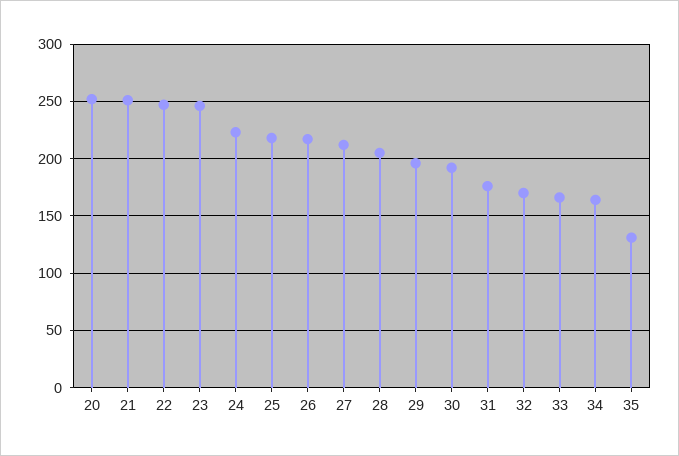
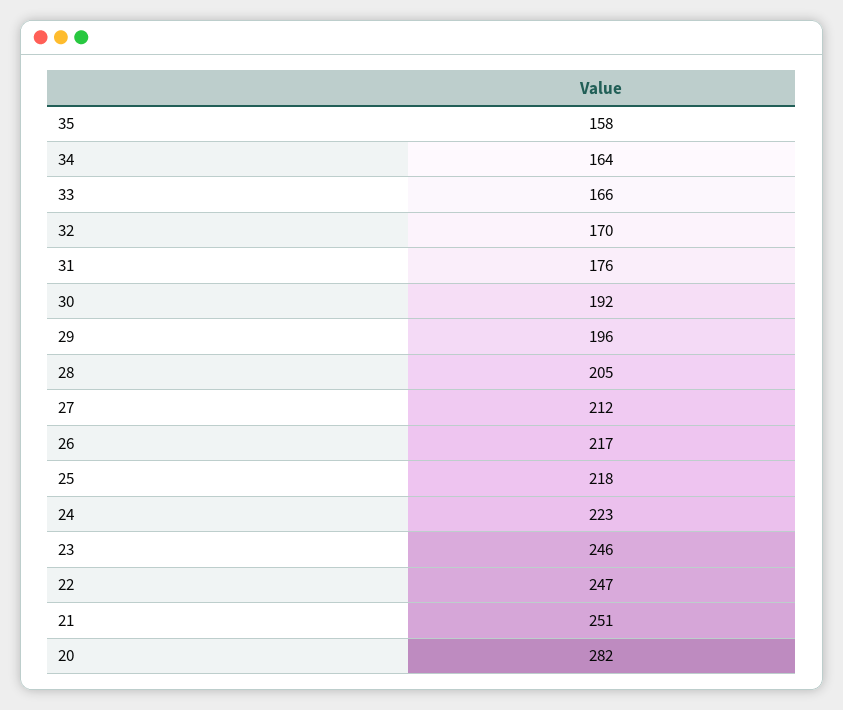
20: 250 -> 282
35: 130 -> 158

